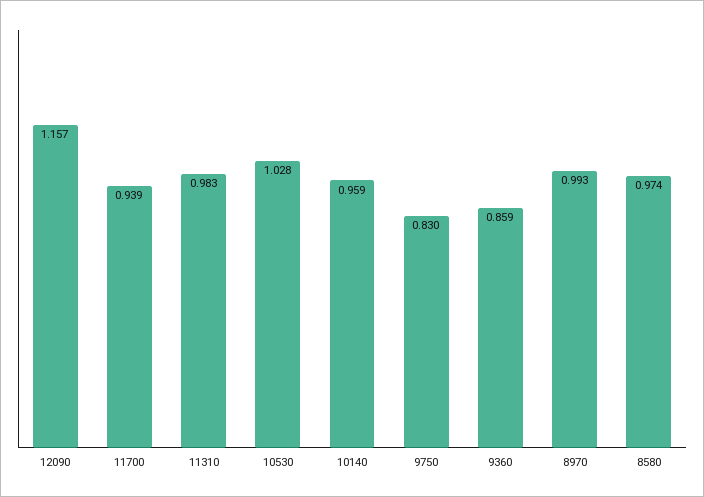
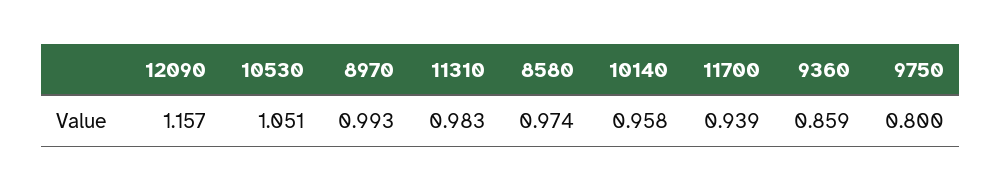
10530: 1.028 -> 1.051
10140: 0.959 -> 0.958
9750: 0.83 -> 0.8

